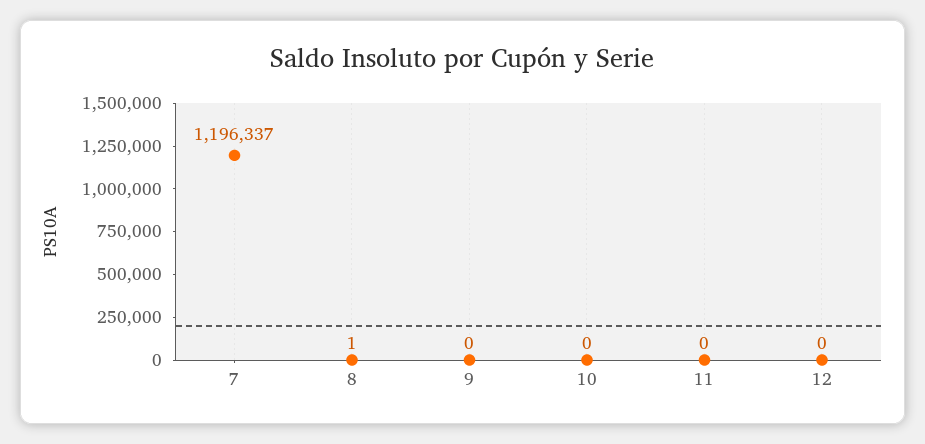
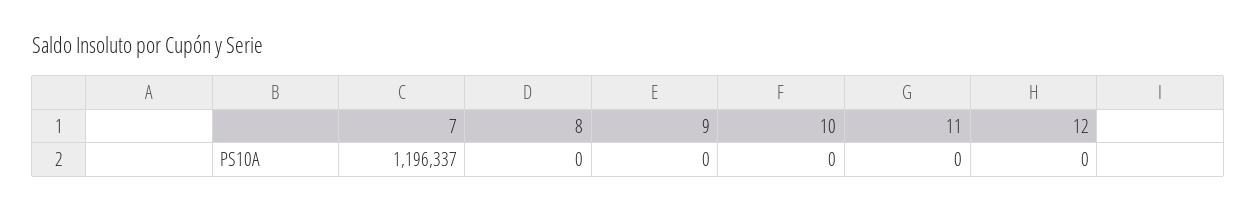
8: 1 -> 0

